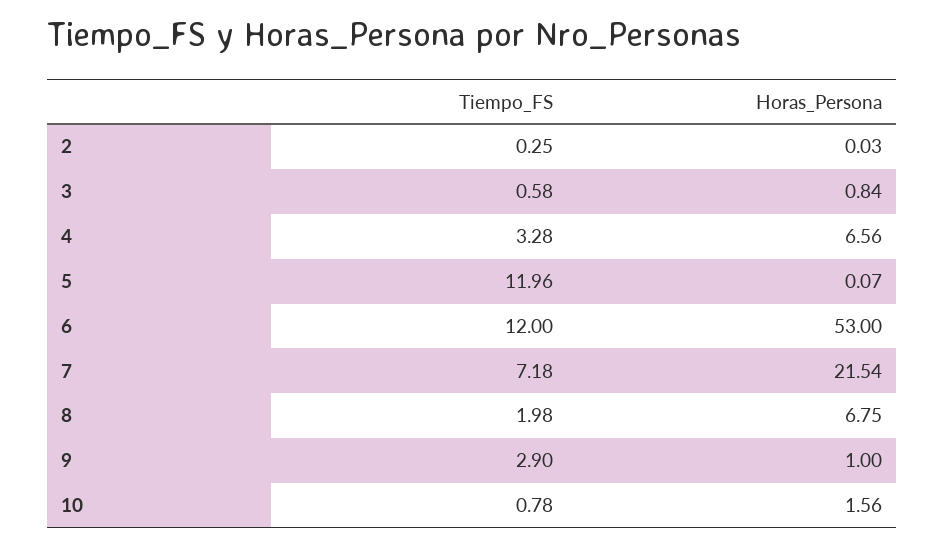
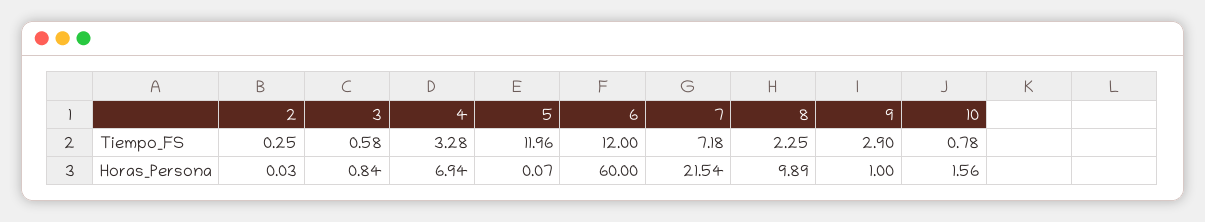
Horas_Persona, 4: 6.56 -> 6.94
Horas_Persona, 6: 53 -> 60
Tiempo_FS, 8: 1.98 -> 2.25
Horas_Persona, 8: 6.75 -> 9.89

